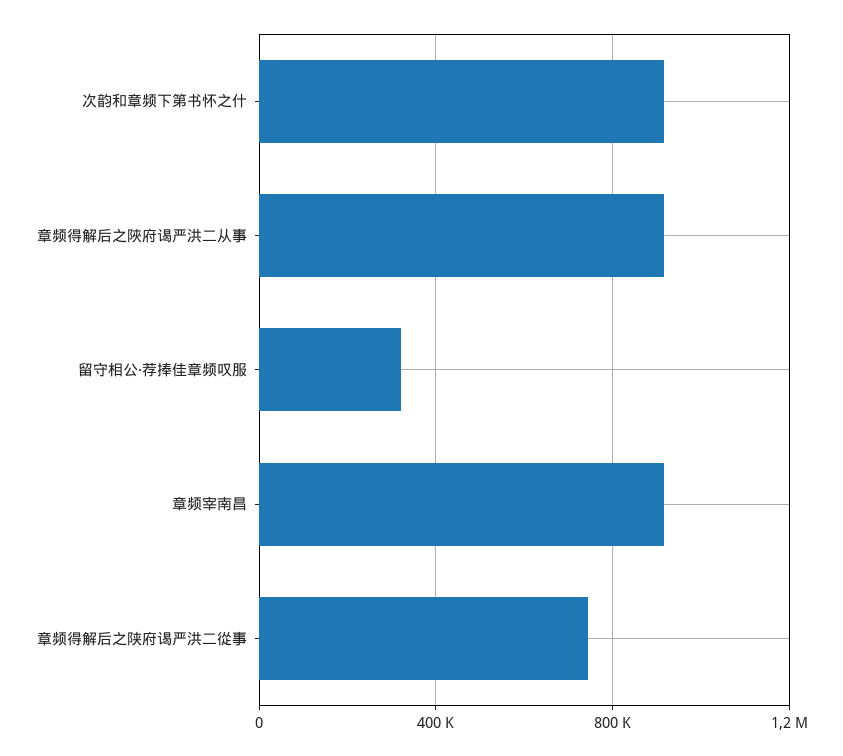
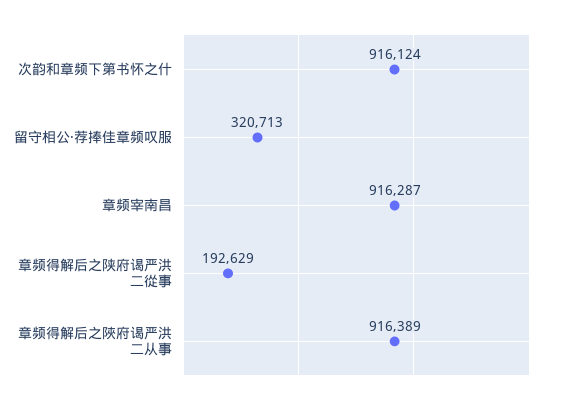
章频得解后之陕府谒严洪二從事: 750000 -> 192629

